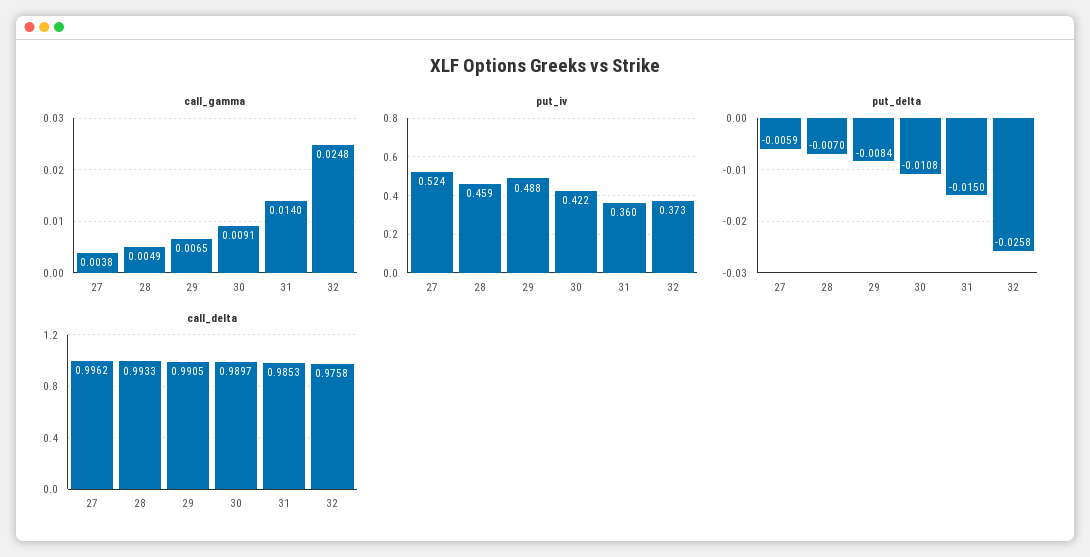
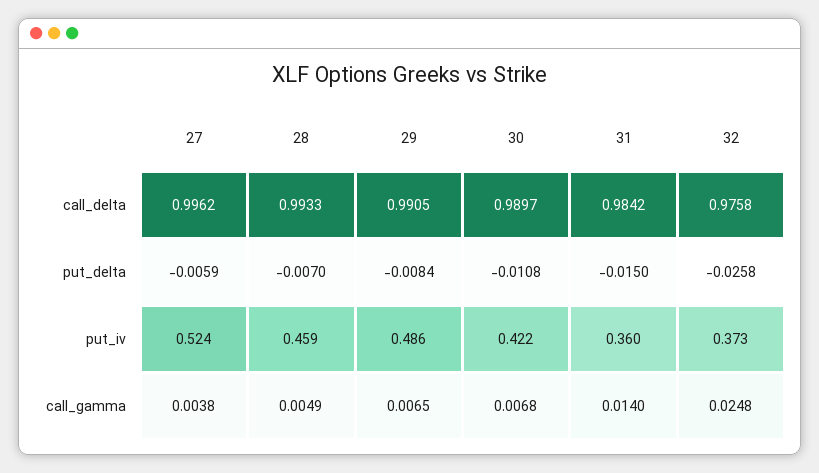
call_gamma, 30: 0.0091 -> 0.0068
put_iv, 29: 0.488 -> 0.486
call_delta, 31: 0.9853 -> 0.9842

